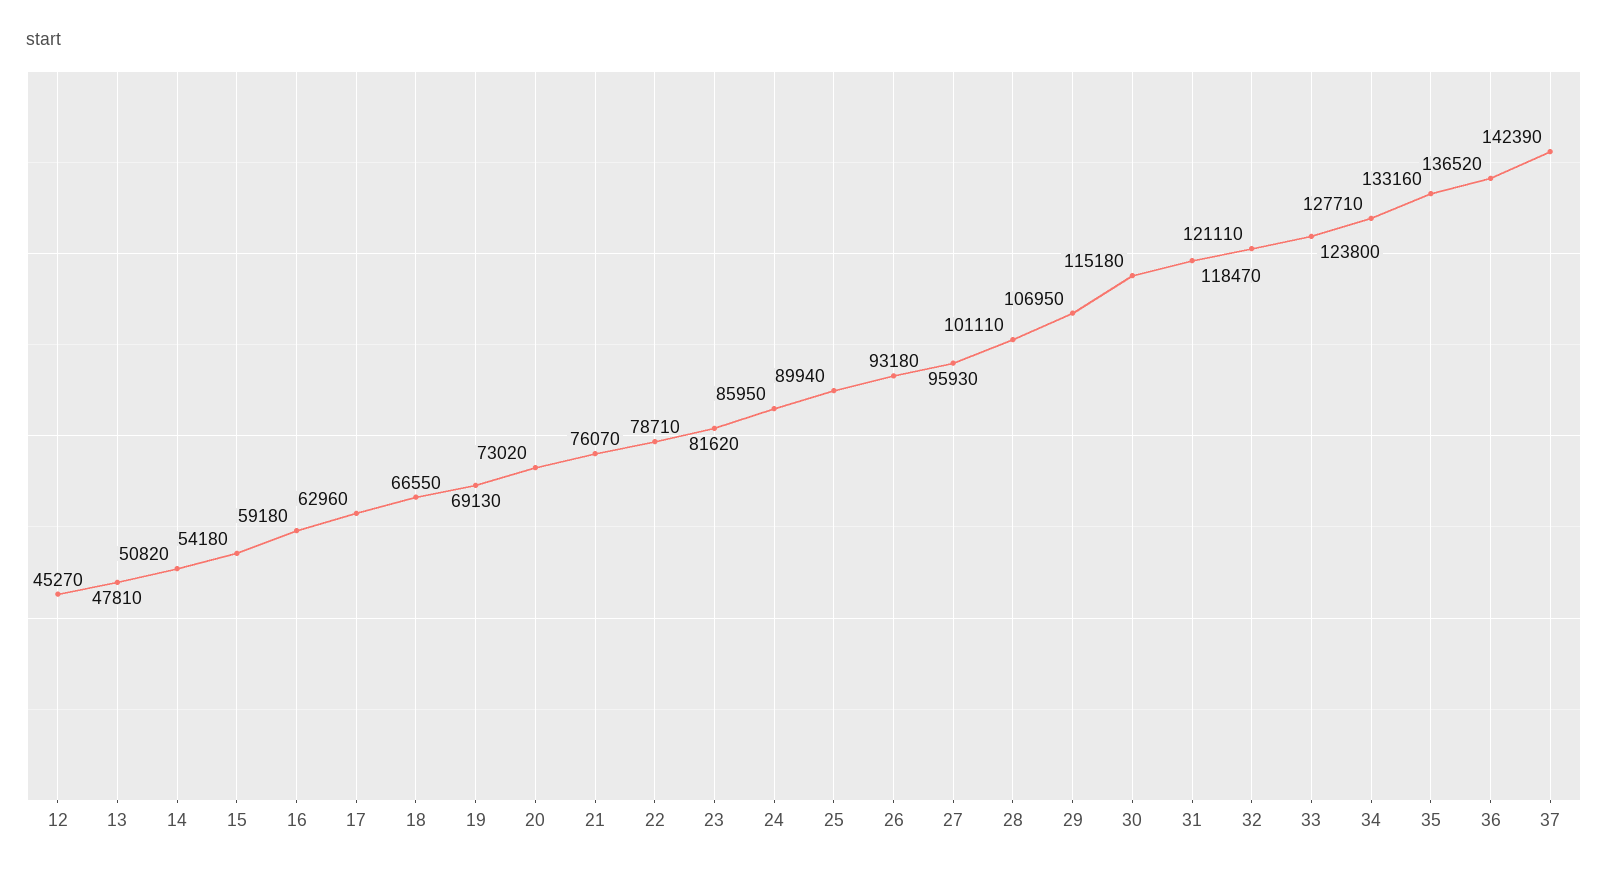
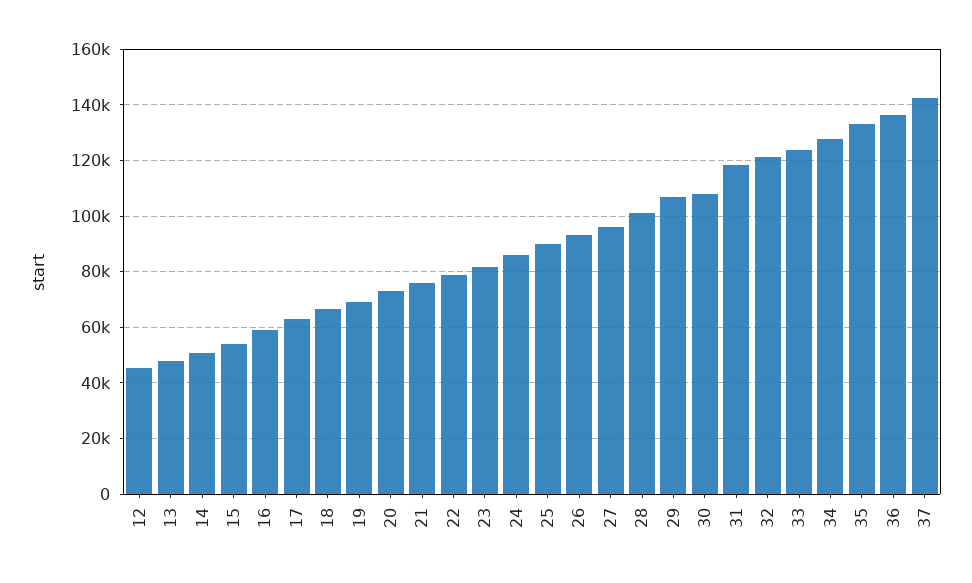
30: 115180 -> 107500

